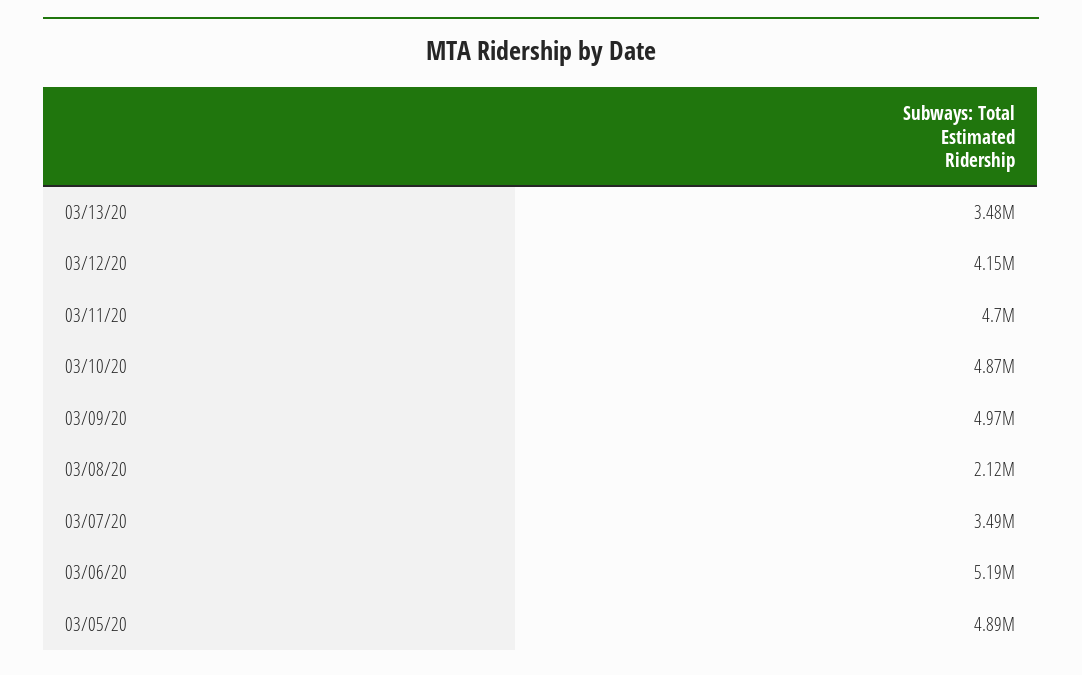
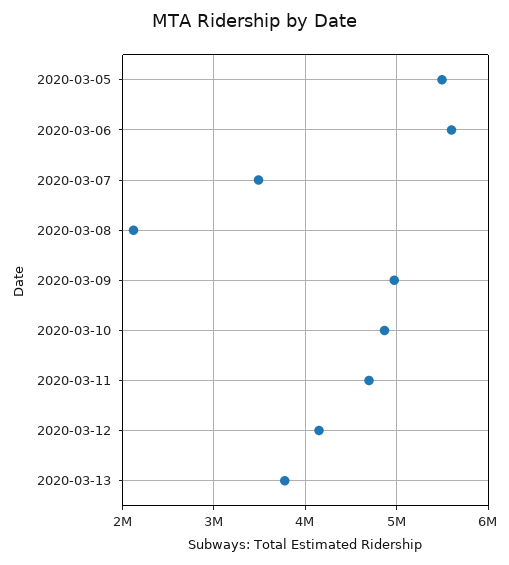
03/13/20: 3480000 -> 3800000
03/06/20: 5190000 -> 5600000
03/05/20: 4890000 -> 5500000

